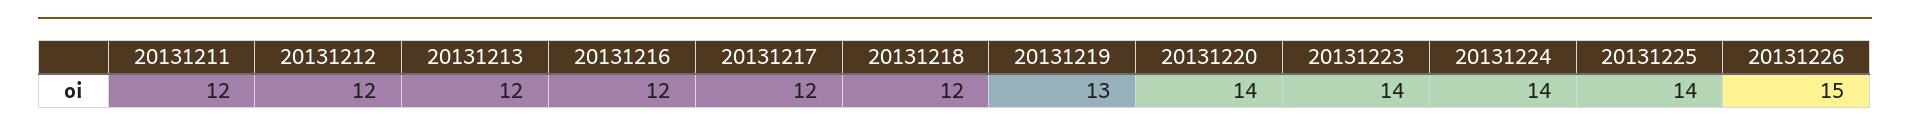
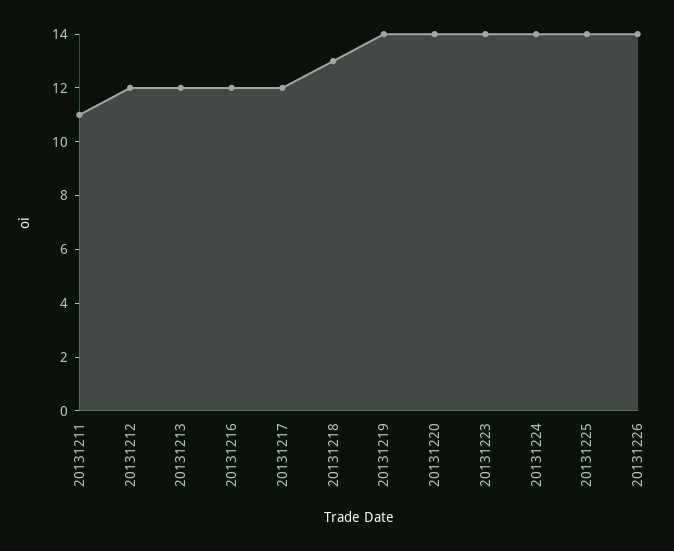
20131211: 12 -> 11
20131218: 12 -> 13
20131219: 13 -> 14
20131226: 15 -> 14

